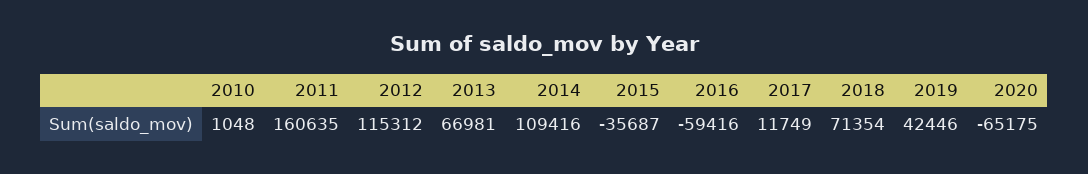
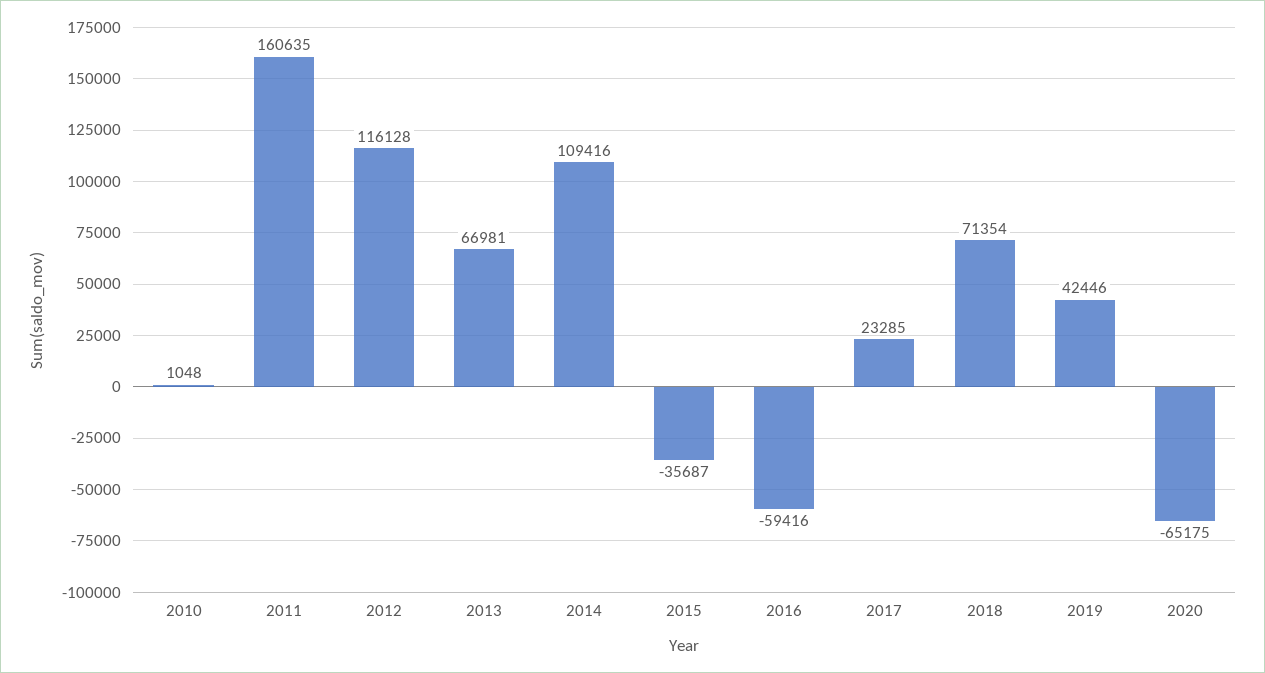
2012: 115312 -> 116128
2017: 11749 -> 23285

